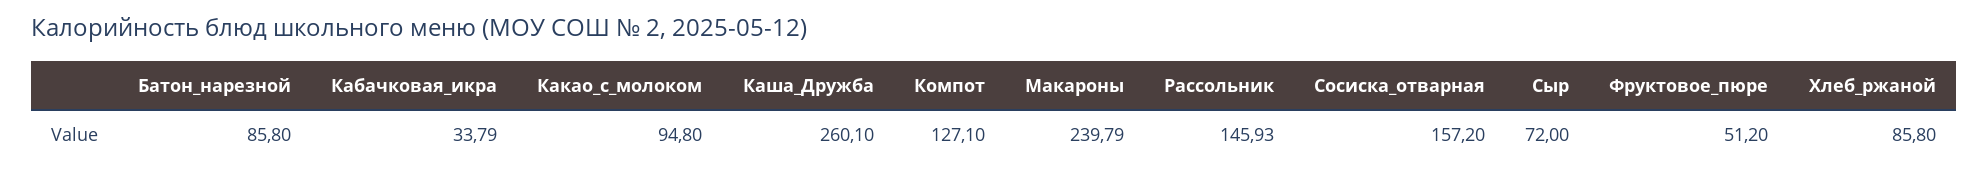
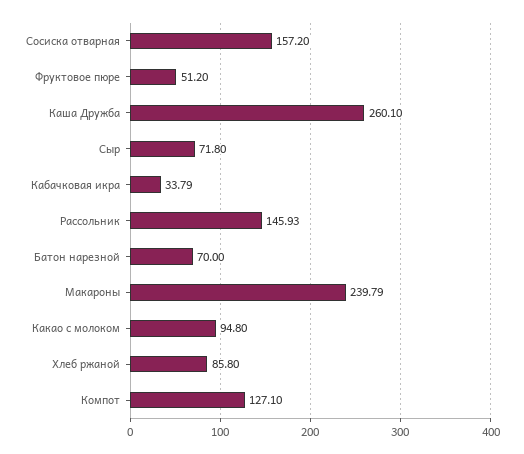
Батон_нарезной: 85.8 -> 70
Сыр: 72 -> 71.8

